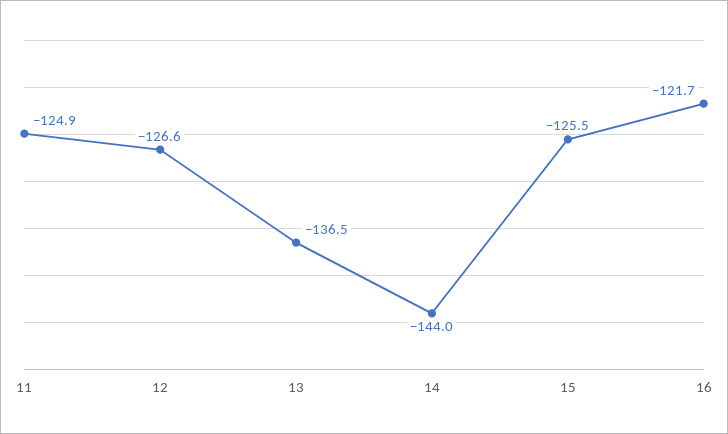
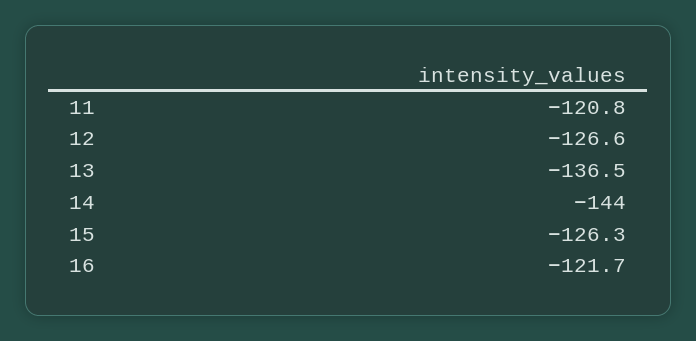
11: -124.9 -> -120.8
15: -125.5 -> -126.3

